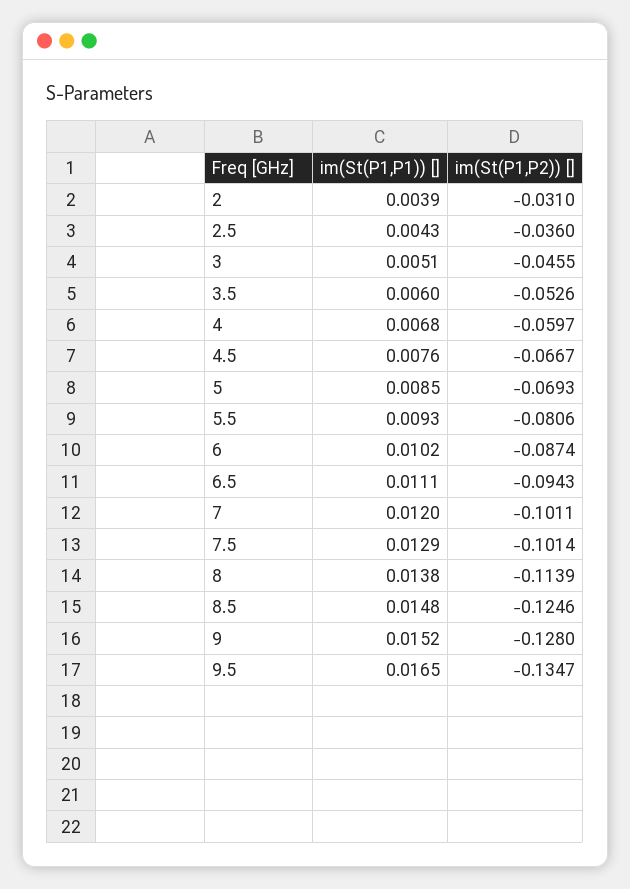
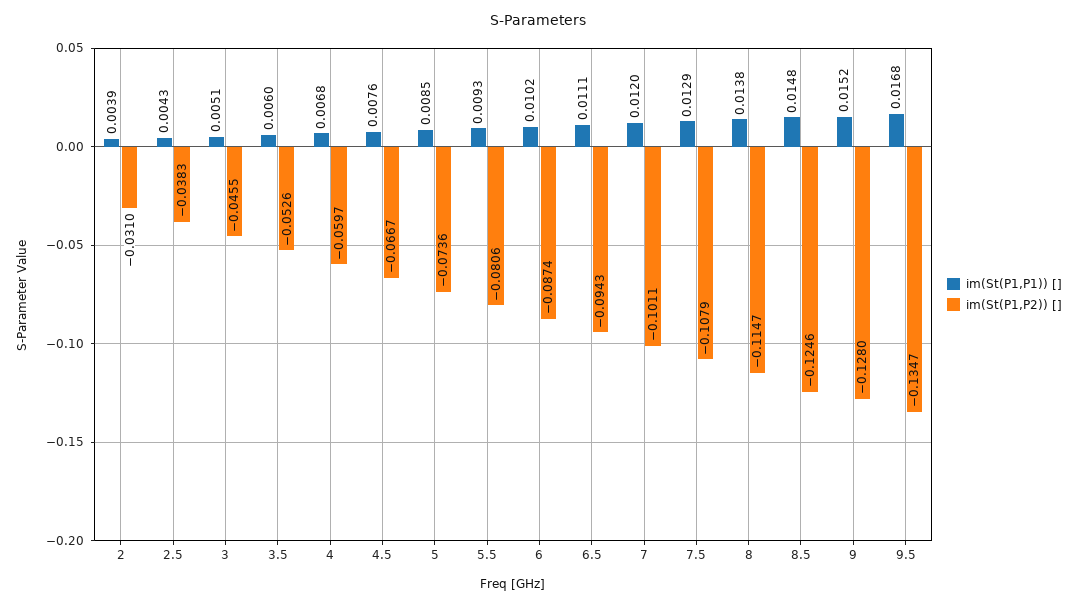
im(St(P1,P2)) [], 2.5: -0.036 -> -0.0383
im(St(P1,P2)) [], 5: -0.0693 -> -0.0736
im(St(P1,P2)) [], 7.5: -0.1014 -> -0.1079
im(St(P1,P2)) [], 8: -0.1139 -> -0.1147
im(St(P1,P1)) [], 9.5: 0.0165 -> 0.0168

